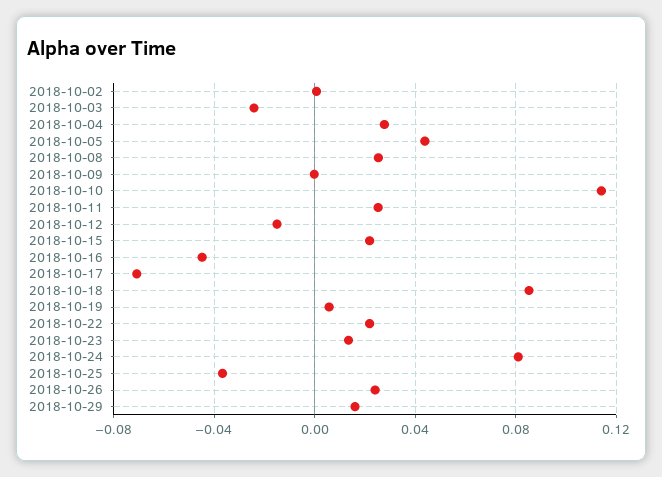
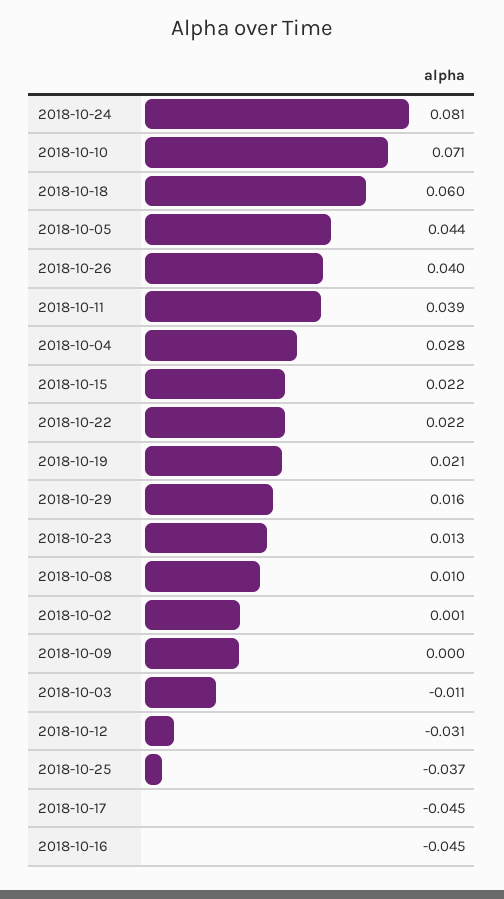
2018-10-03: -0.025 -> -0.011
2018-10-08: 0.025 -> 0.01
2018-10-10: 0.115 -> 0.071
2018-10-11: 0.025 -> 0.039
2018-10-12: -0.015 -> -0.031
2018-10-17: -0.07 -> -0.045
2018-10-18: 0.085 -> 0.06
2018-10-19: 0.005 -> 0.021
2018-10-26: 0.025 -> 0.04

